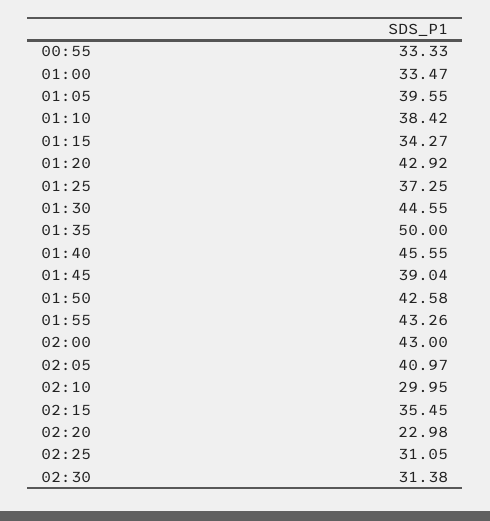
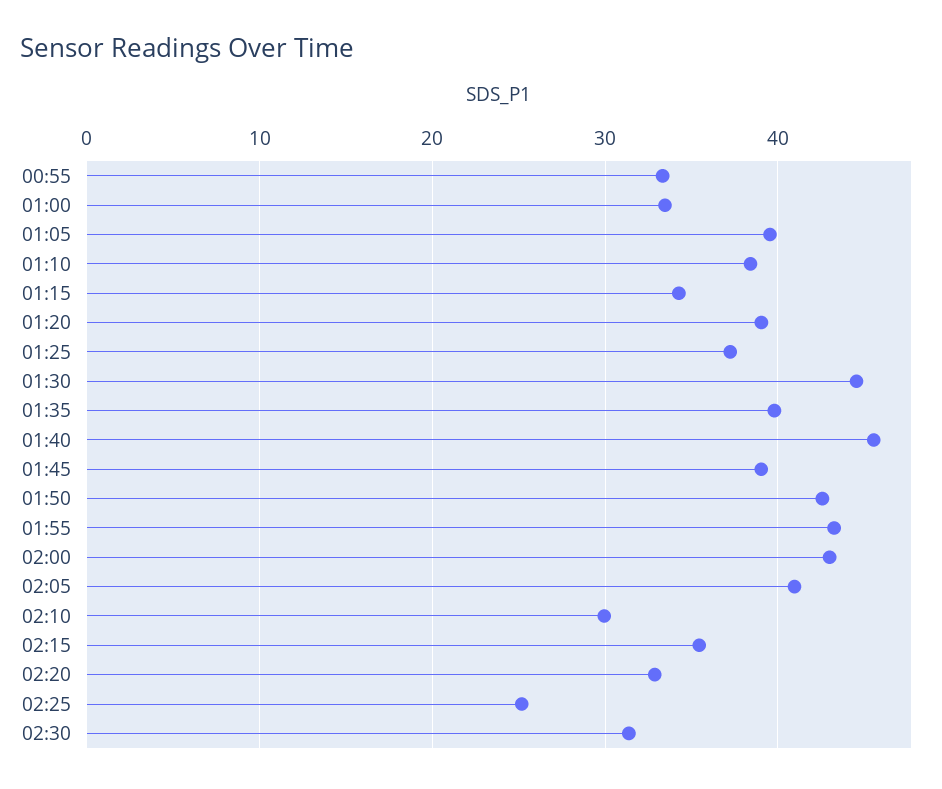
01:20: 42.92 -> 39
01:35: 50 -> 40
02:20: 22.98 -> 33
02:25: 31.05 -> 25

